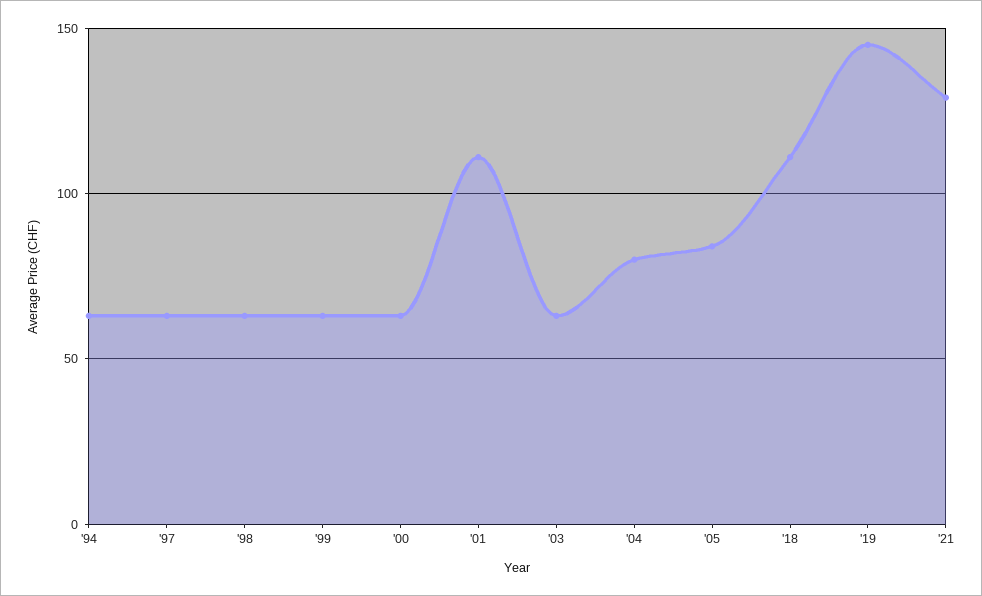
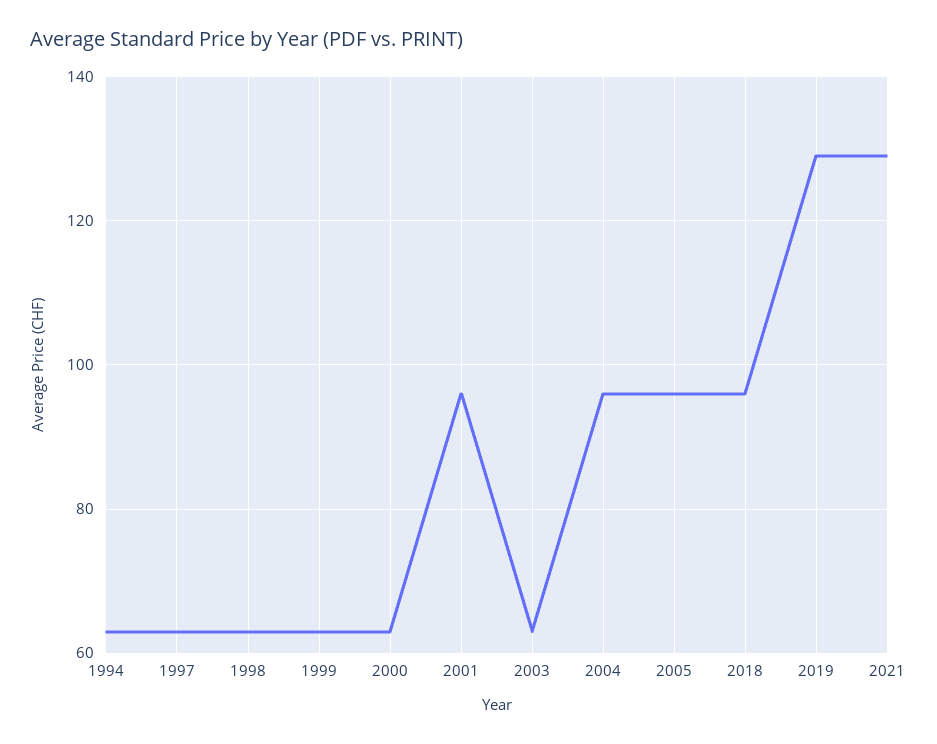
'01: 110 -> 95
'04: 80 -> 95
'05: 85 -> 95
'18: 110 -> 95
'19: 145 -> 130

